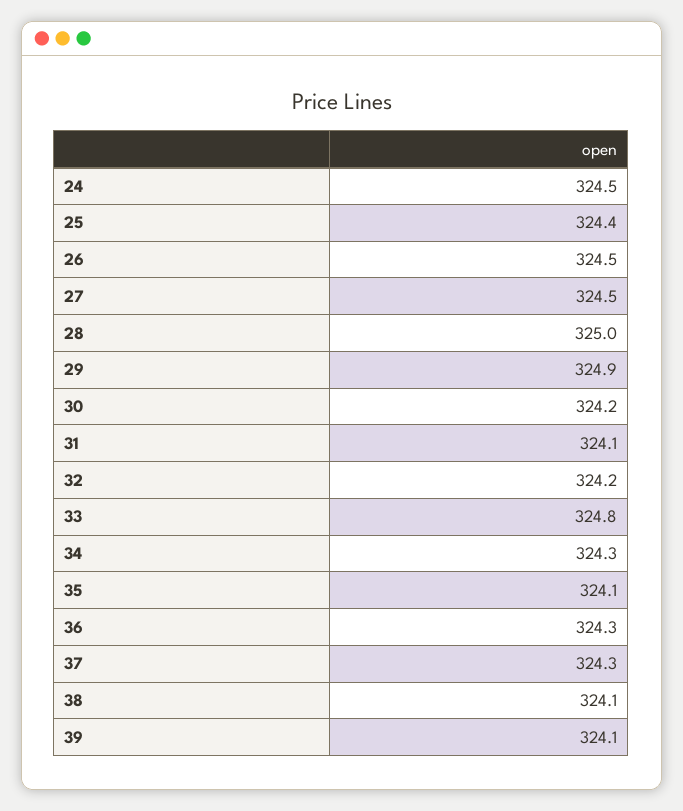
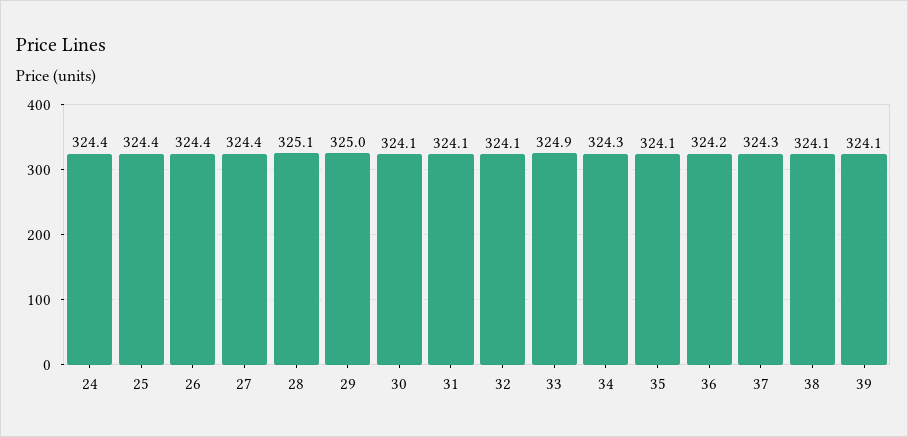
24: 324.5 -> 324.4
26: 324.5 -> 324.4
27: 324.5 -> 324.4
28: 325 -> 325.1
29: 324.9 -> 325
30: 324.2 -> 324.1
32: 324.2 -> 324.1
33: 324.8 -> 324.9
36: 324.3 -> 324.2

